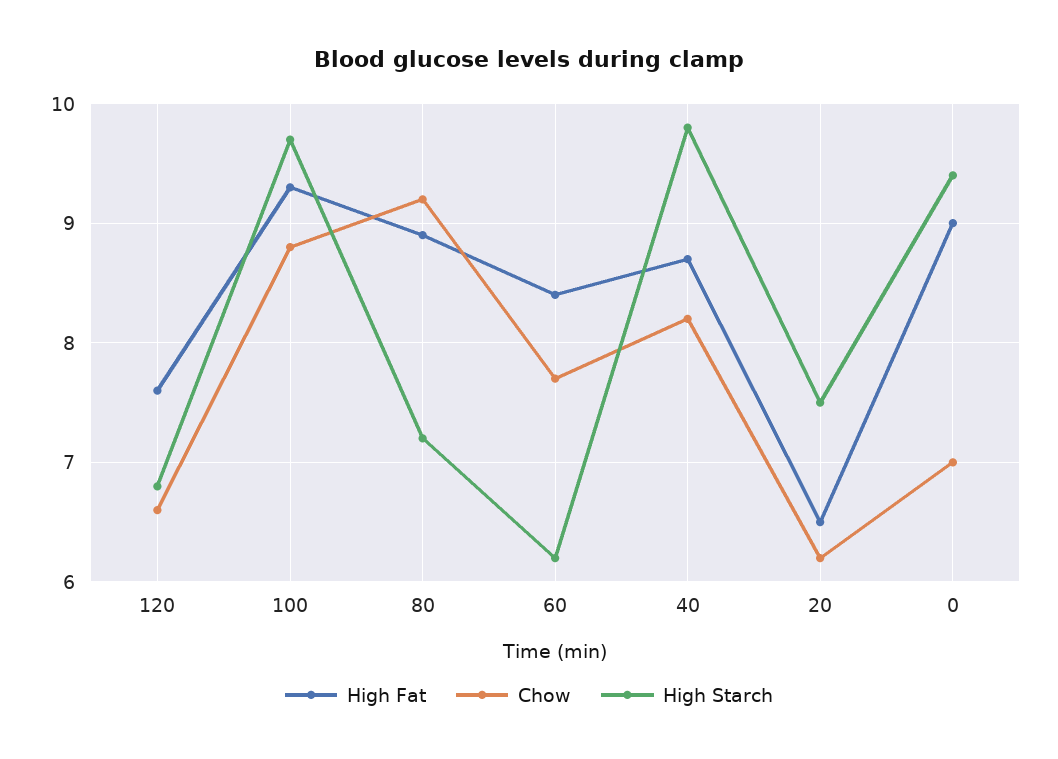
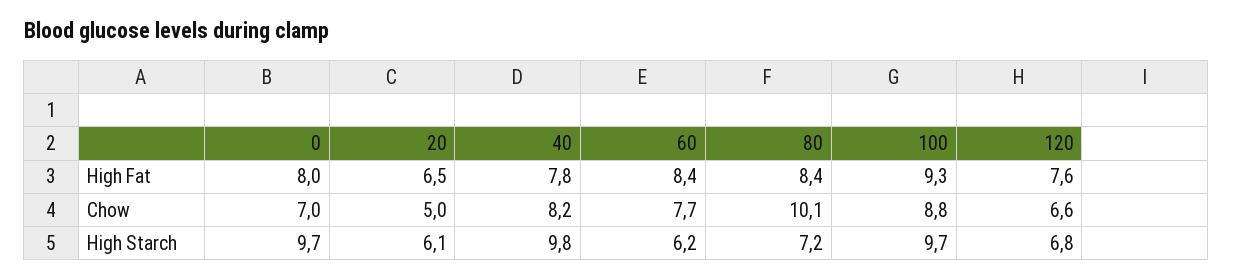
High Fat, 80: 8.9 -> 8.4
Chow, 80: 9.2 -> 10.1
High Fat, 40: 8.7 -> 7.8
Chow, 20: 6.2 -> 5
High Starch, 20: 7.5 -> 6.1
High Fat, 0: 9 -> 8
High Starch, 0: 9.4 -> 9.7

